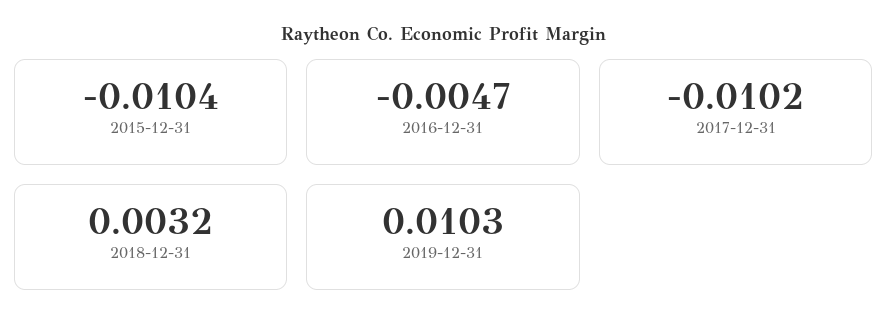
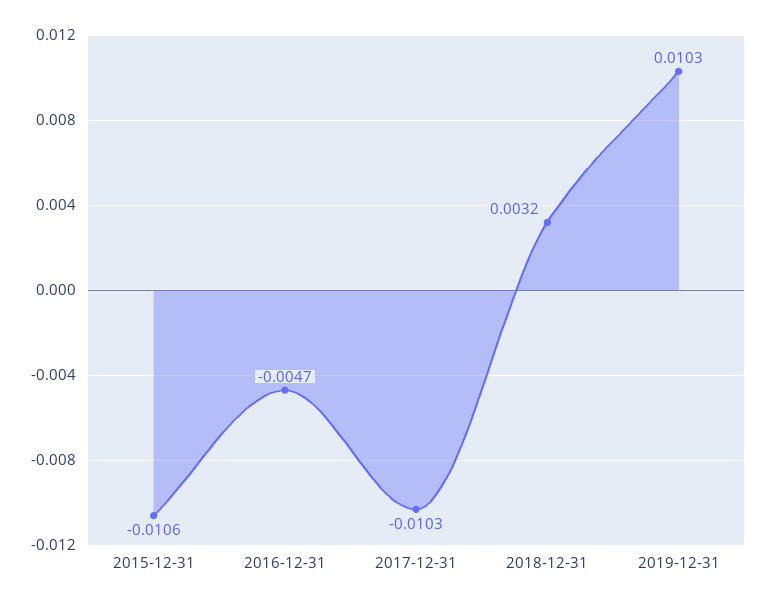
2015-12-31: -0.0104 -> -0.0106
2017-12-31: -0.0102 -> -0.0103

